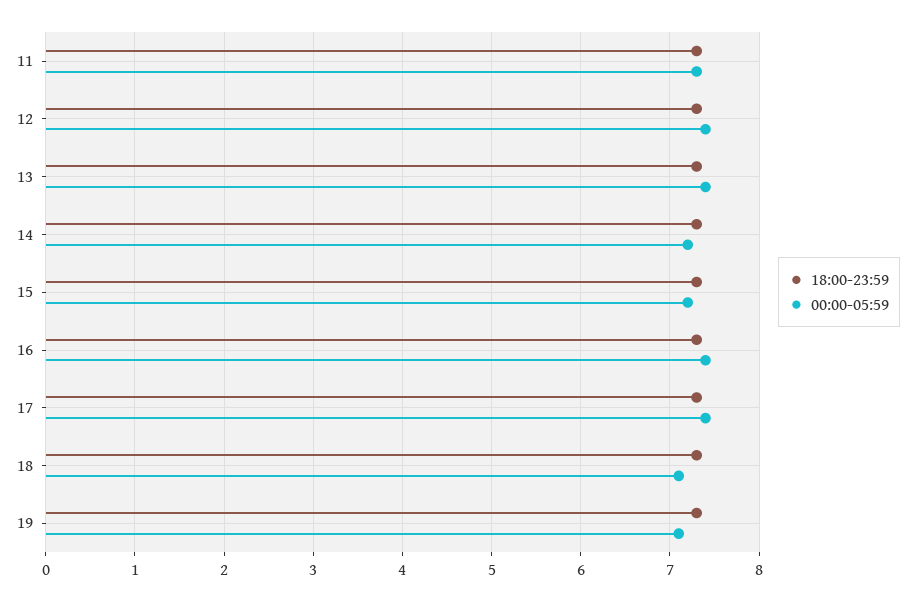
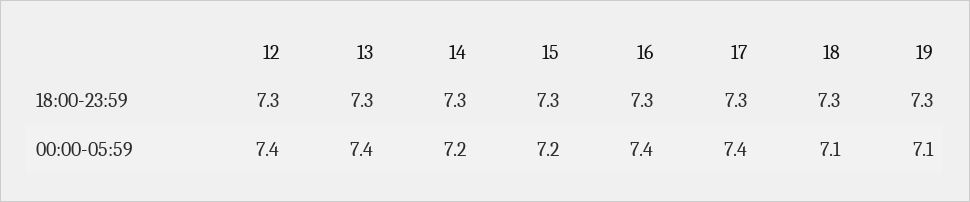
18:00-23:59, 11: 7.3 -> none
00:00-05:59, 11: 7.3 -> none

